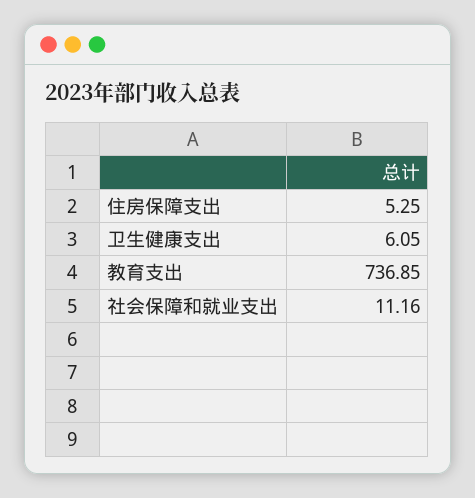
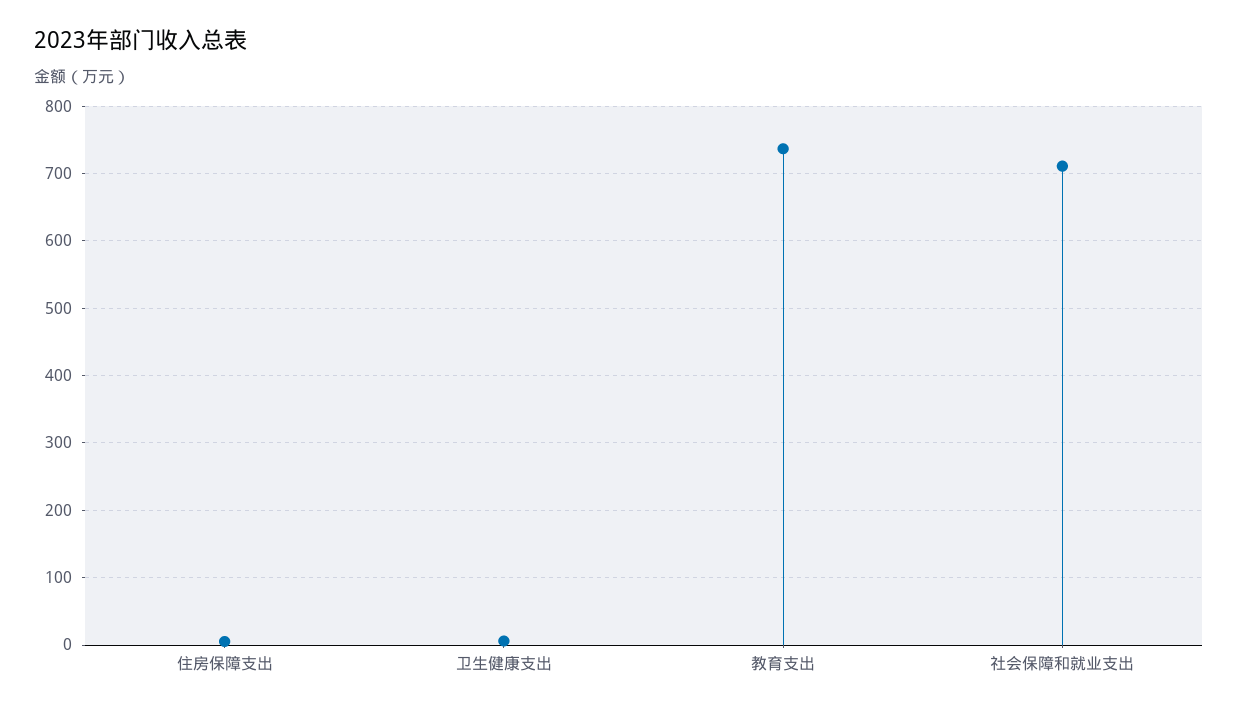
社会保障和就业支出: 11.16 -> 710

